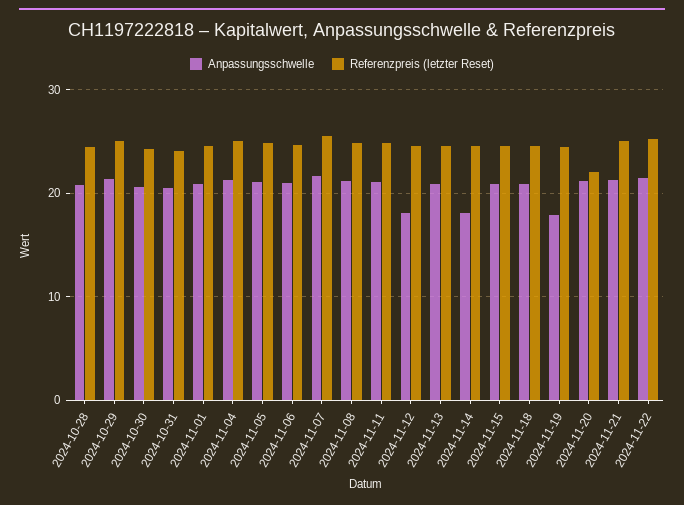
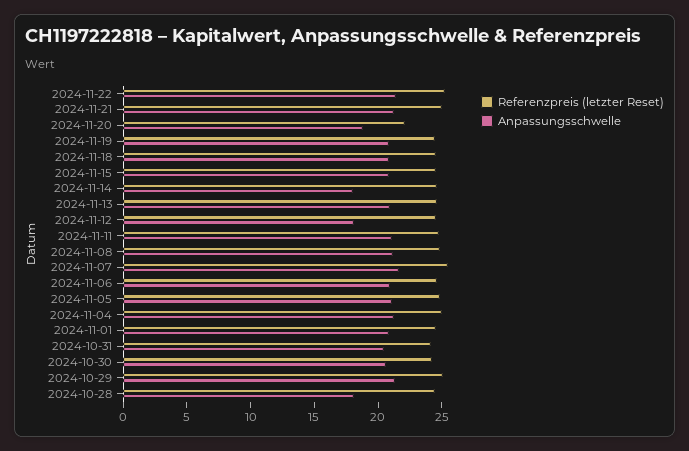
Anpassungsschwelle, 2024-10-28: 21 -> 18
Anpassungsschwelle, 2024-11-19: 18 -> 21
Anpassungsschwelle, 2024-11-20: 21 -> 19

